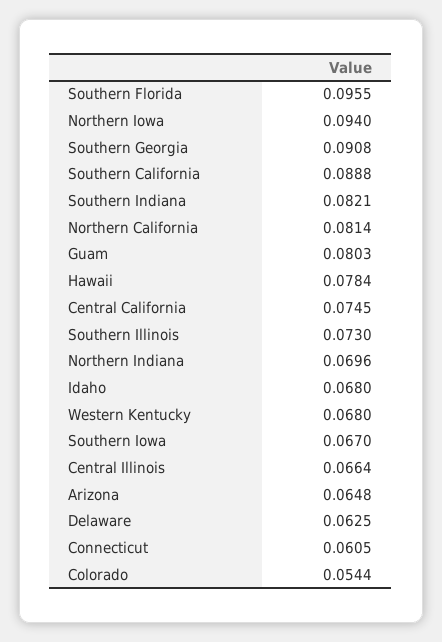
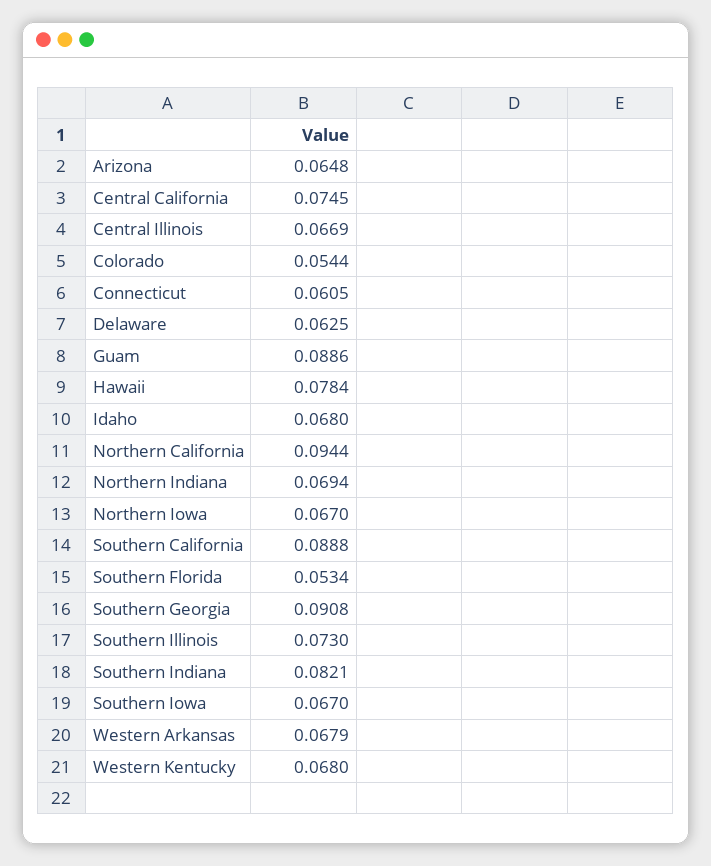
Southern Florida: 0.0955 -> 0.0534
Northern Iowa: 0.094 -> 0.067
Northern California: 0.0814 -> 0.0944
Guam: 0.0803 -> 0.0886
Northern Indiana: 0.0696 -> 0.0694
Central Illinois: 0.0664 -> 0.0669
Western Arkansas: none -> 0.0679

